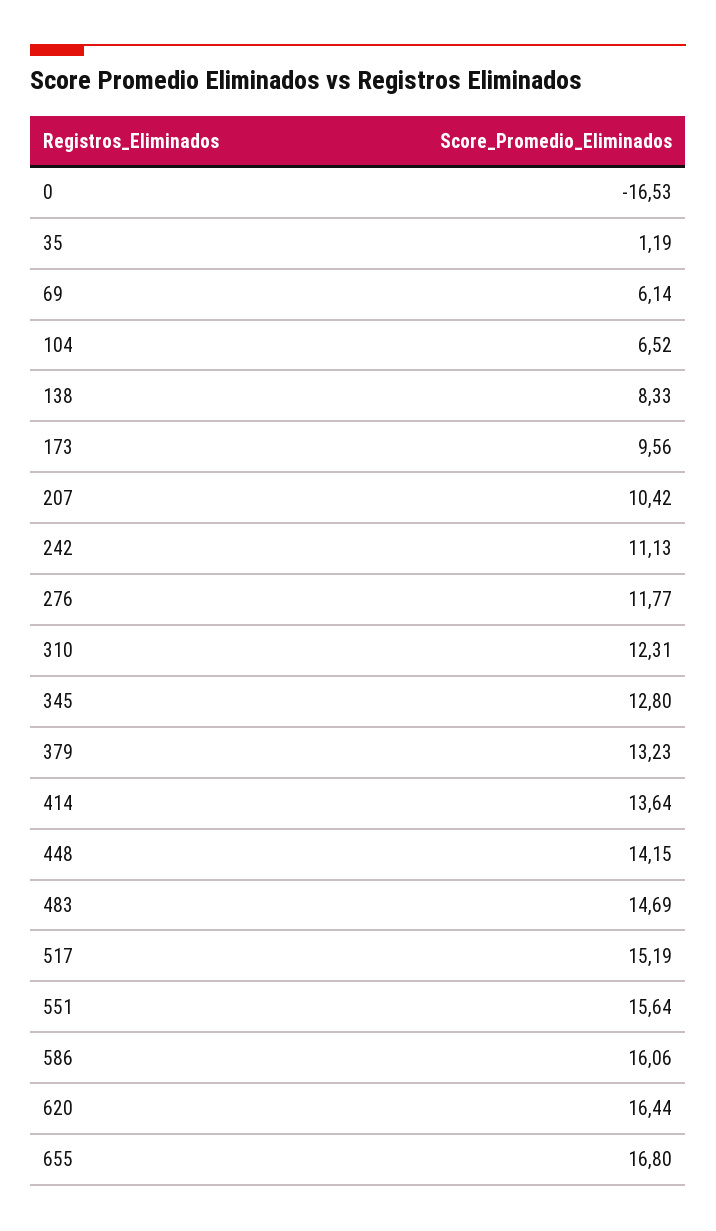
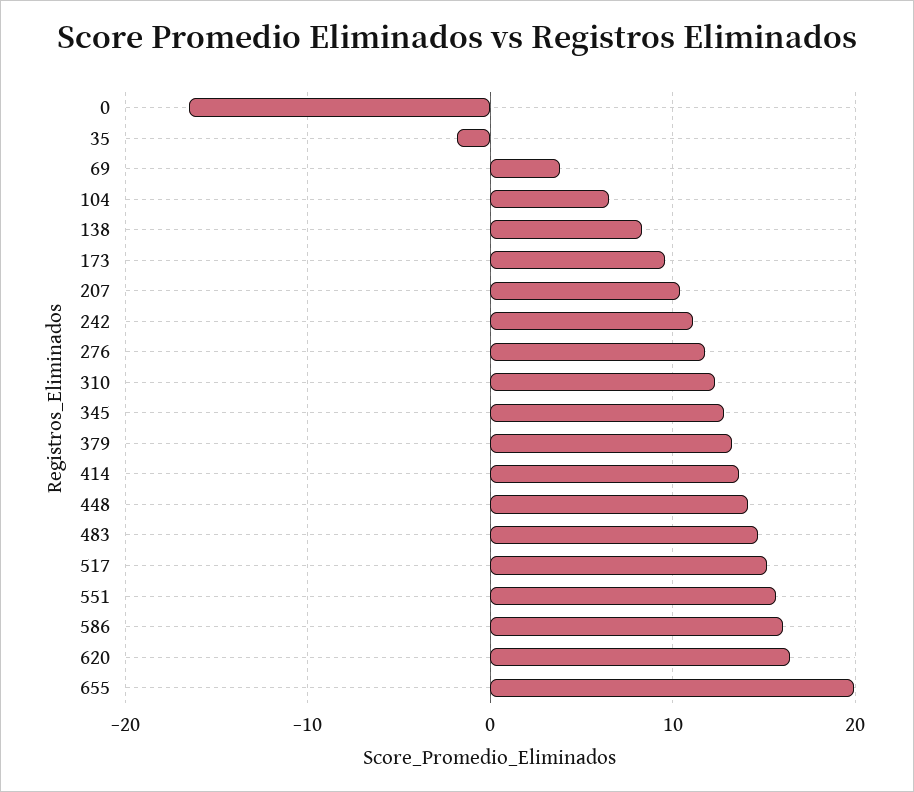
35: 1.19 -> -2
69: 6.14 -> 4
655: 16.8 -> 20

